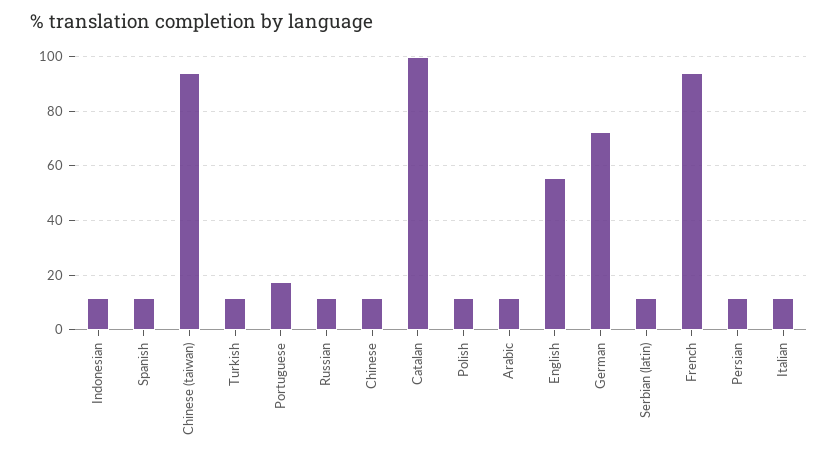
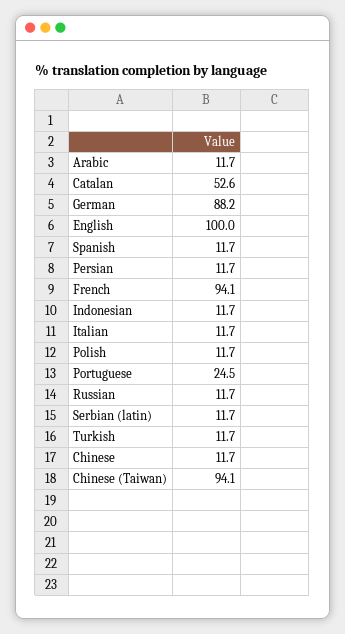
Portuguese: 17.5 -> 24.5
Catalan: 100 -> 52.6
English: 55 -> 100
German: 72.5 -> 88.2

